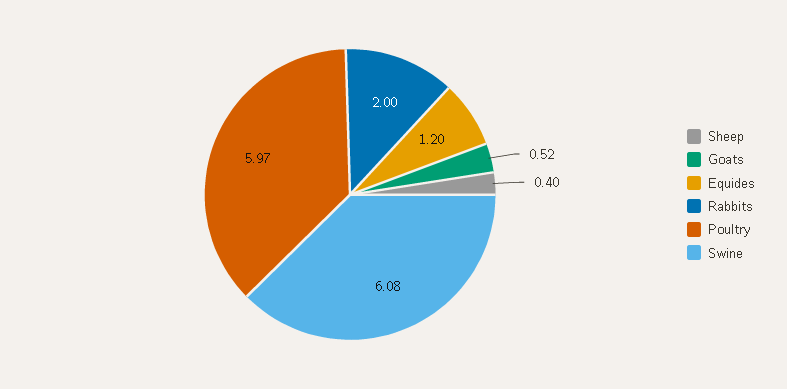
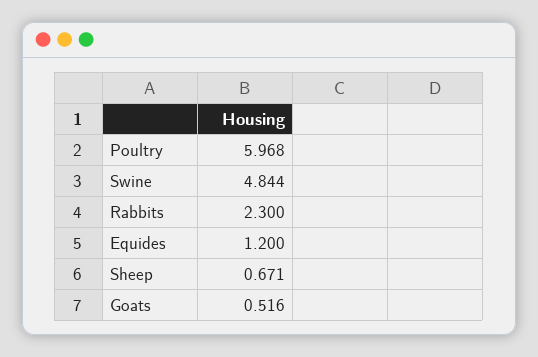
Sheep: 0.4 -> 0.671
Rabbits: 2 -> 2.3
Swine: 6.08 -> 4.844

